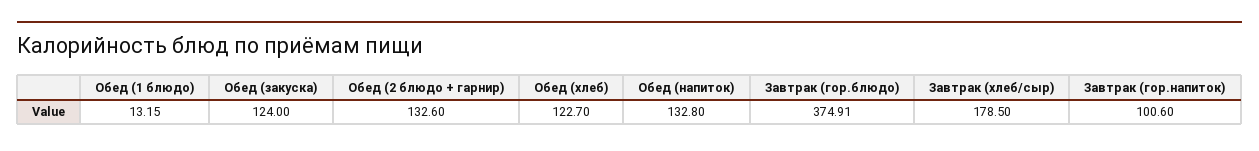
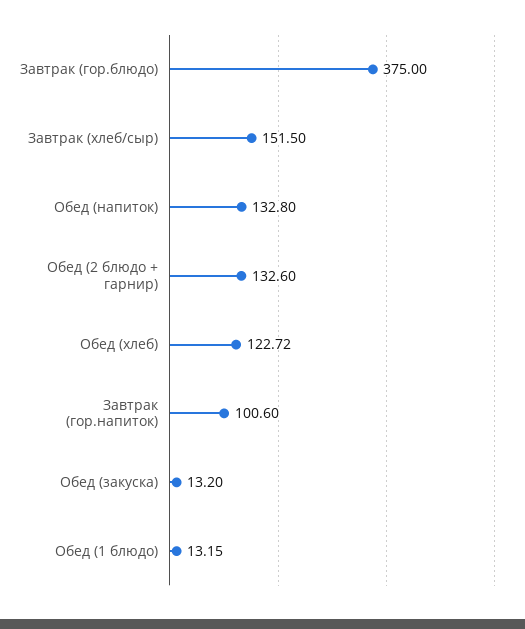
Обед (закуска): 124 -> 13.2
Обед (хлеб): 122.7 -> 122.72
Завтрак (гор.блюдо): 374.91 -> 375
Завтрак (хлеб/сыр): 178.5 -> 151.5

